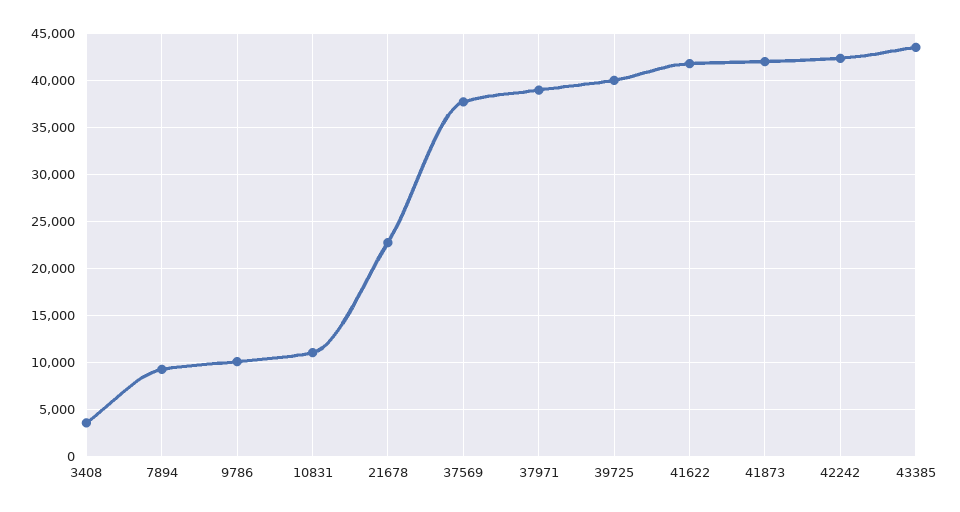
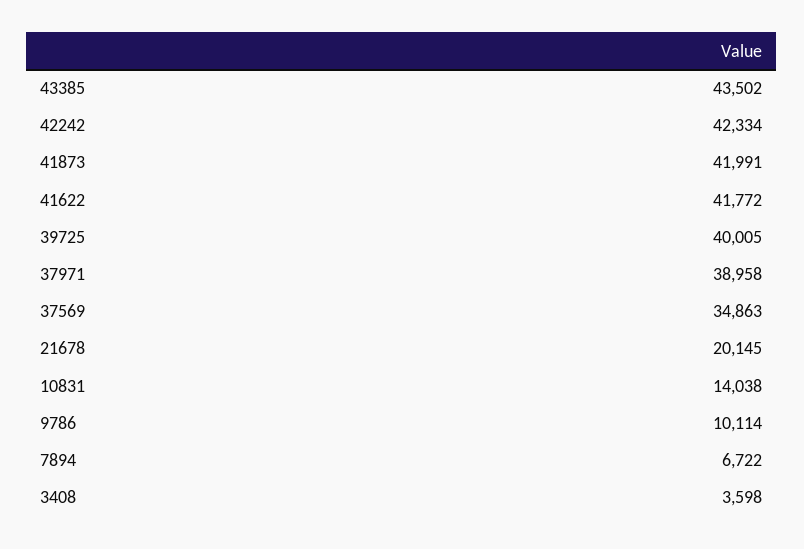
7894: 9000 -> 6722
10831: 11000 -> 14038
21678: 23000 -> 20145
37569: 38000 -> 34863

